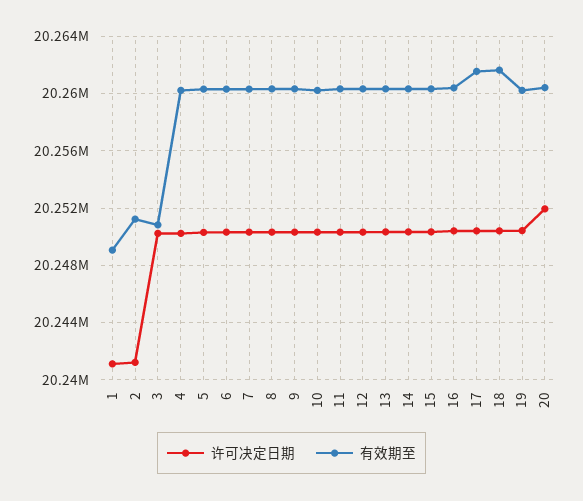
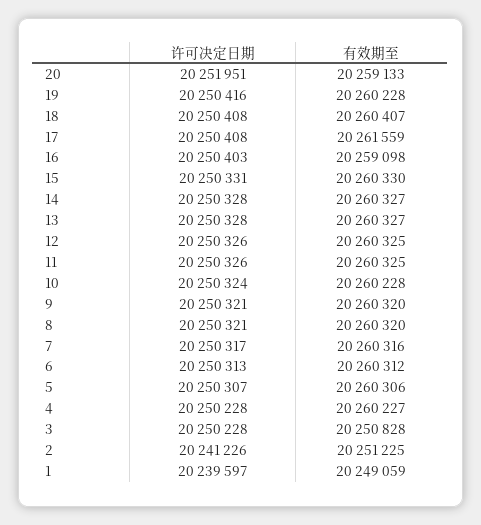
许可决定日期, 1: 20241000 -> 20239597
有效期至, 16: 20260500 -> 20259098
有效期至, 18: 20261500 -> 20260407
有效期至, 20: 20260500 -> 20259133

